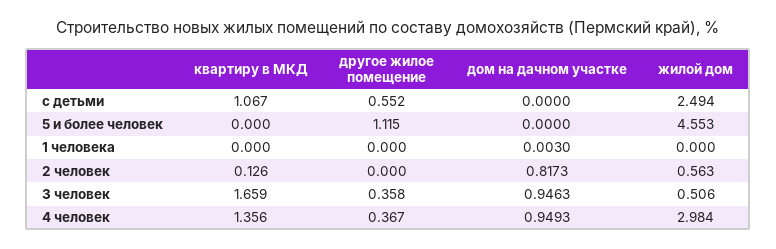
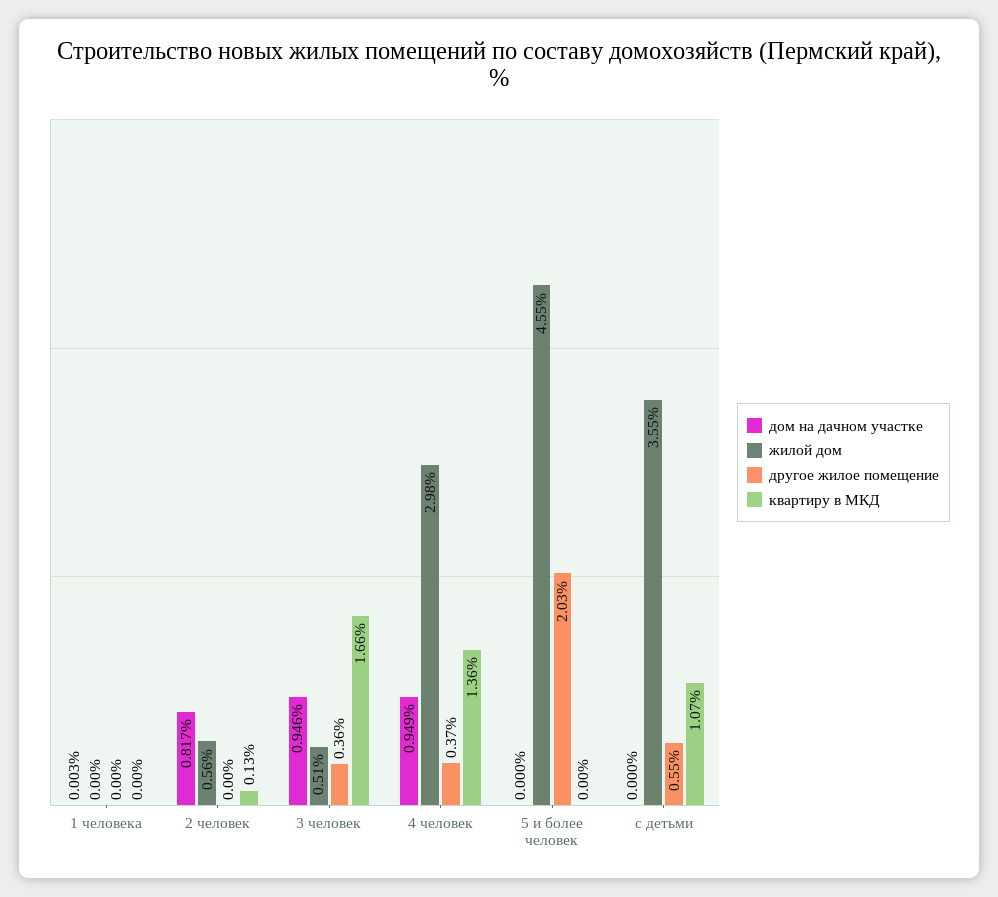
жилой дом, с детьми: 2.494 -> 3.55
другое жилое помещение, 5 и более человек: 1.115 -> 2.03

